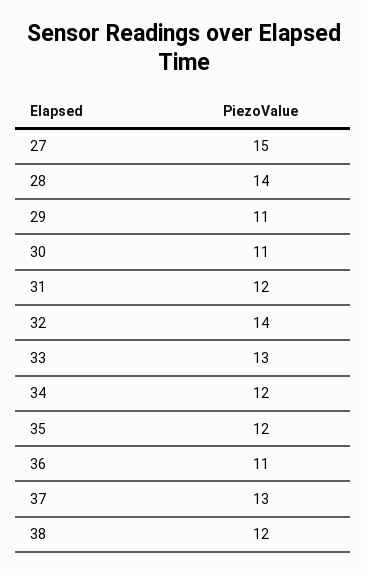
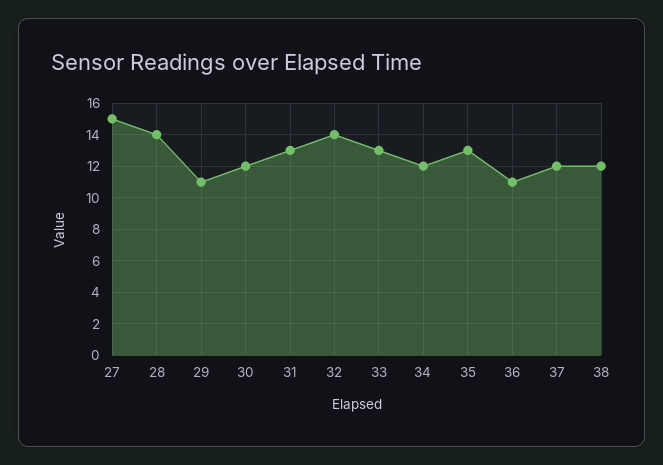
30: 11 -> 12
31: 12 -> 13
35: 12 -> 13
37: 13 -> 12

